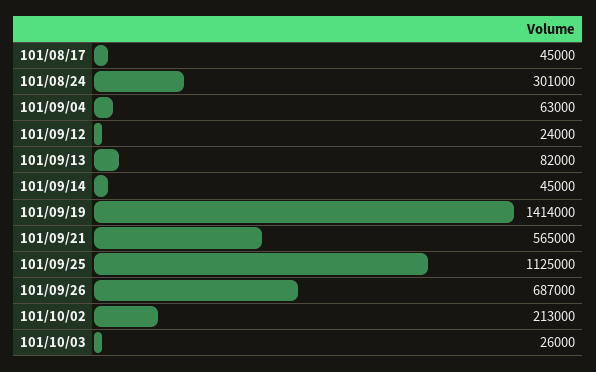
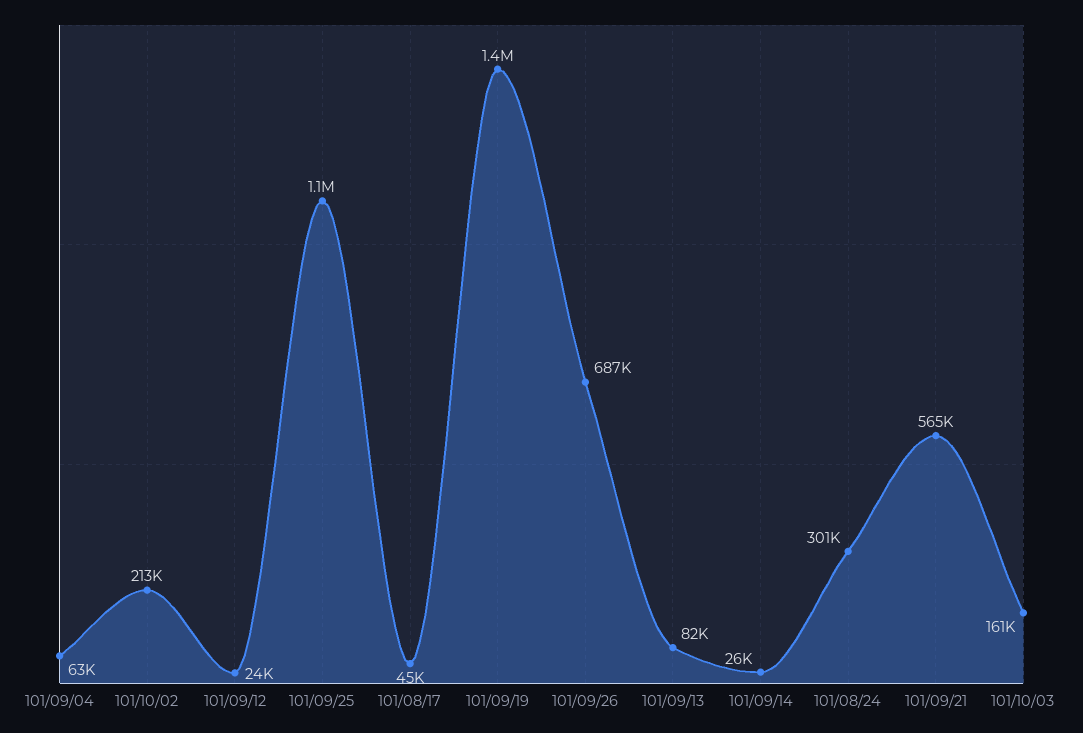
101/09/14: 45000 -> 26000
101/10/03: 26000 -> 161000

